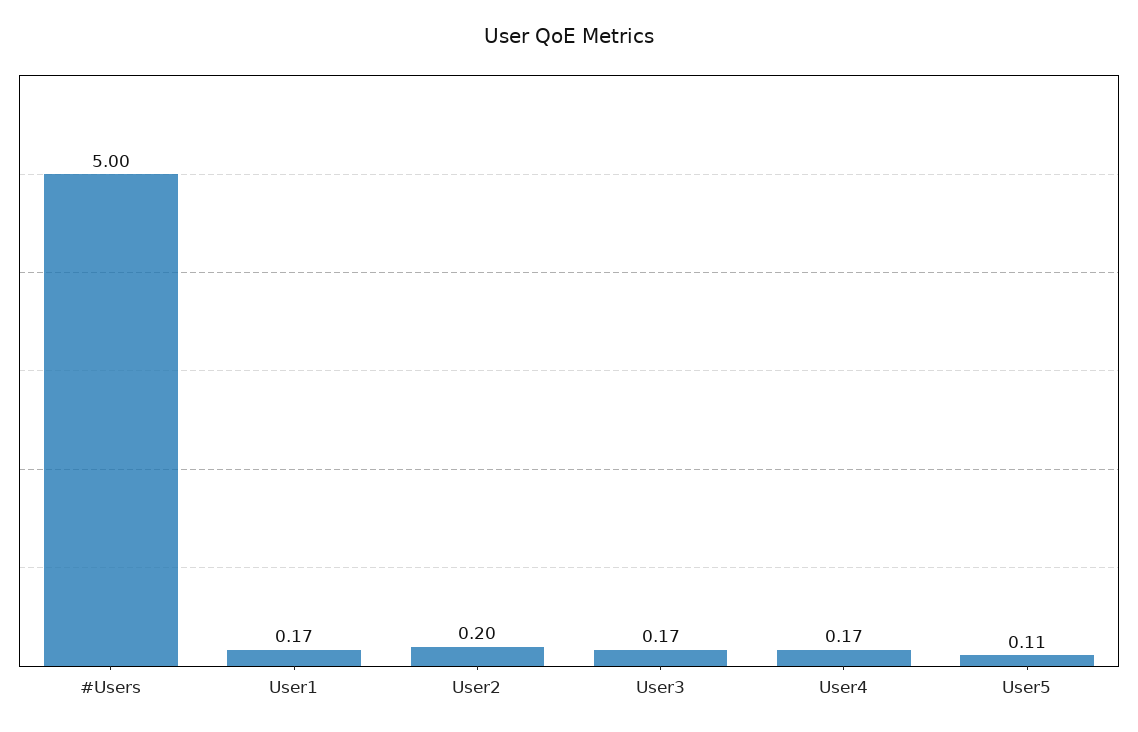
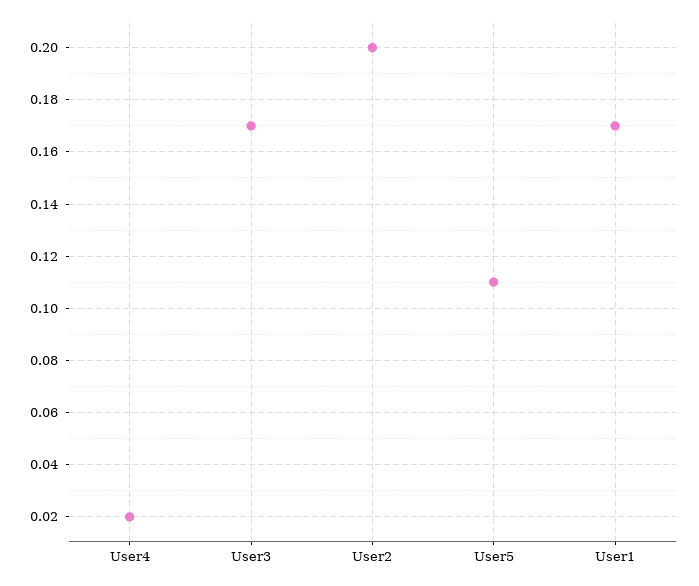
#Users: 5 -> none
User4: 0.17 -> 0.02

